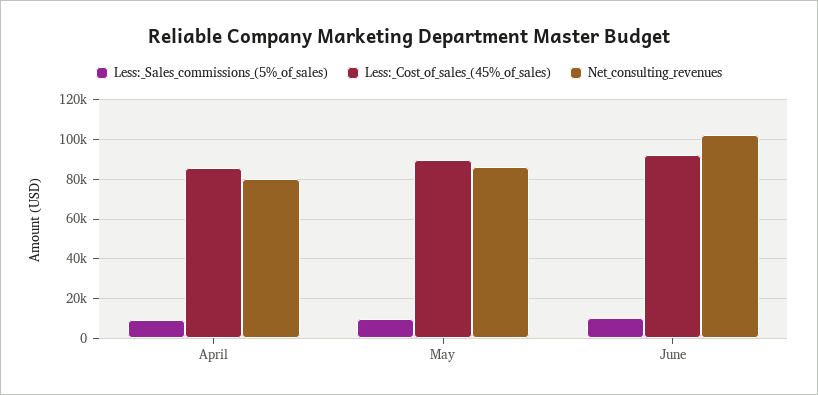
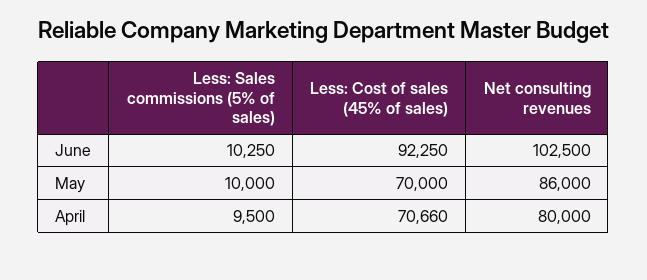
Less:_Cost_of_sales_(45%_of_sales), April: 85000 -> 70660
Less:_Cost_of_sales_(45%_of_sales), May: 90000 -> 70000

